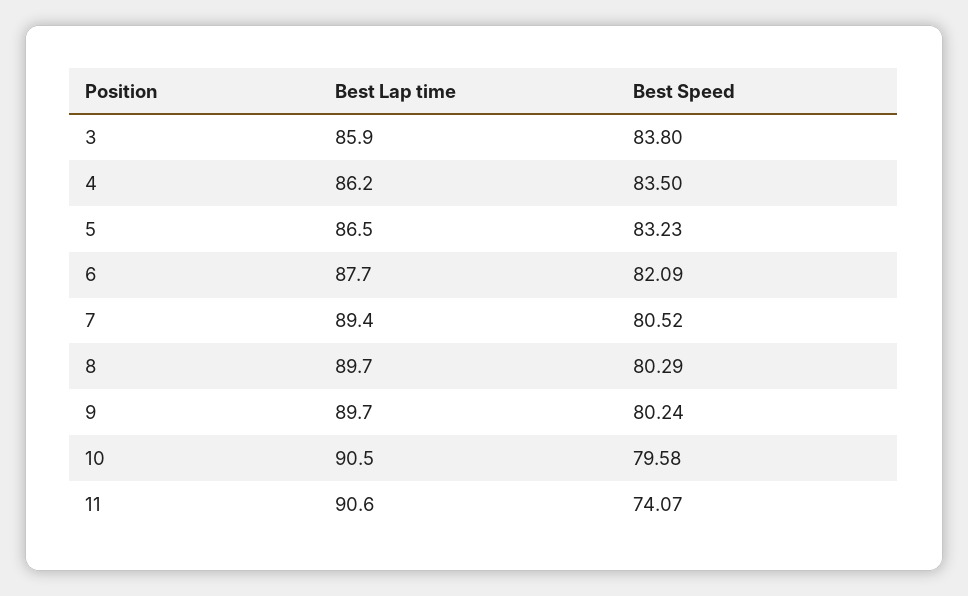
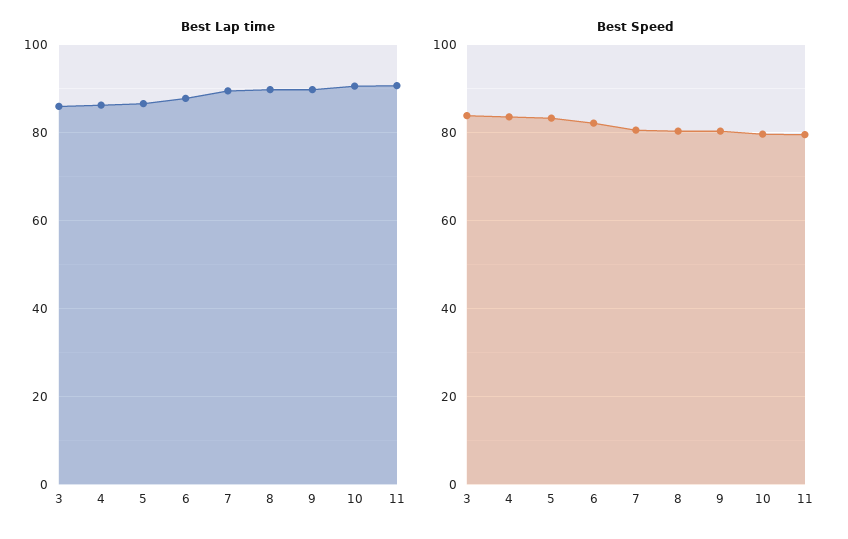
Best Speed, 11: 74.07 -> 80

